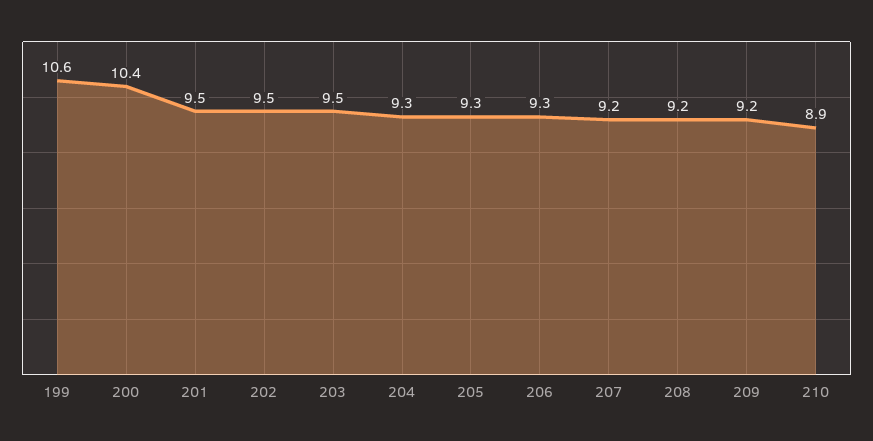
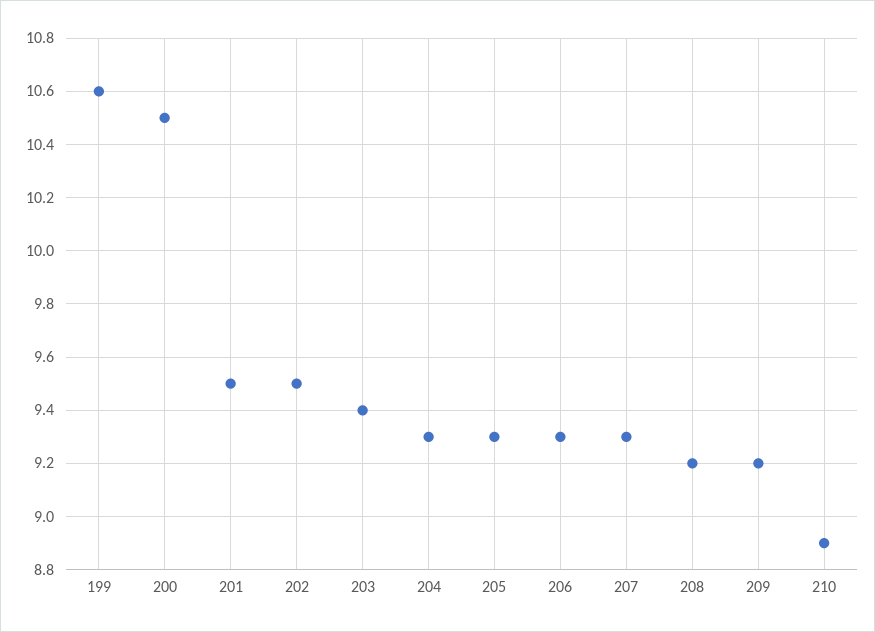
200: 10.4 -> 10.5
203: 9.5 -> 9.4
207: 9.2 -> 9.3

